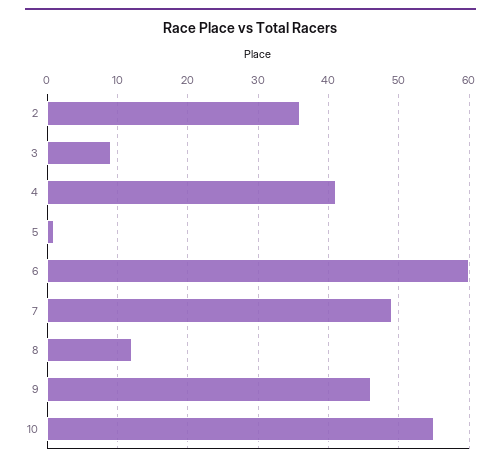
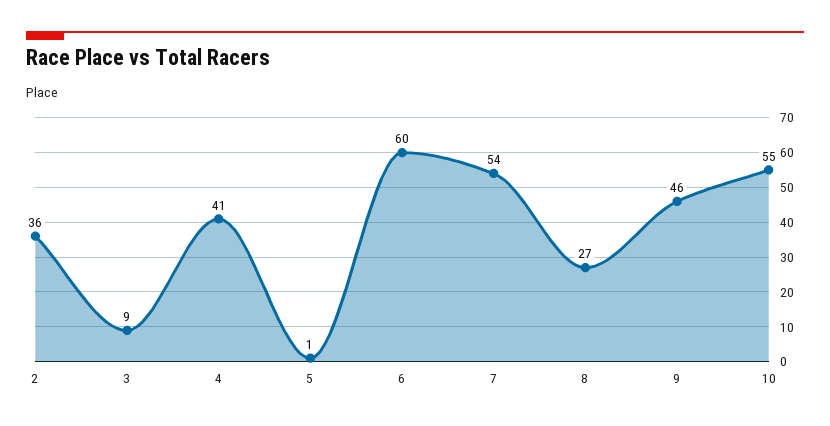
7: 49 -> 54
8: 12 -> 27

